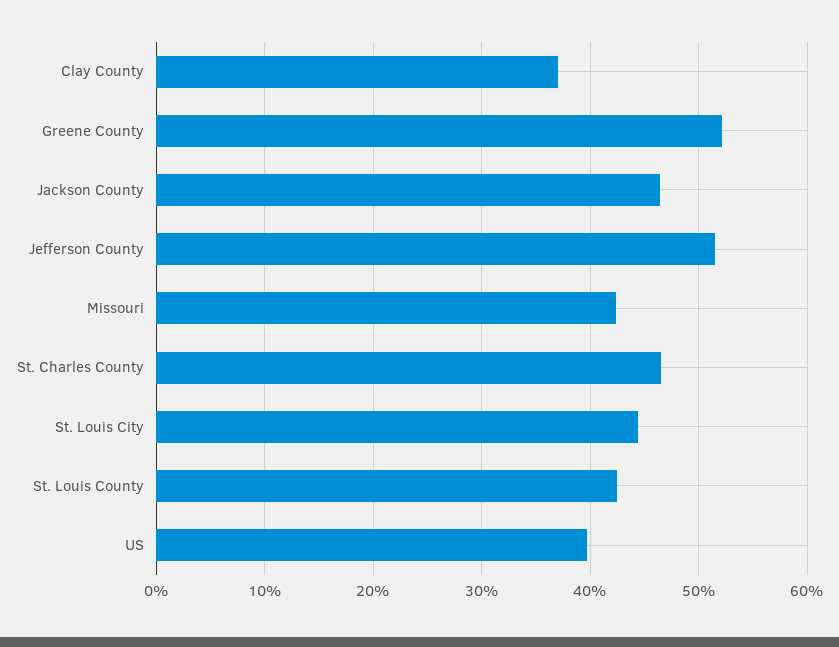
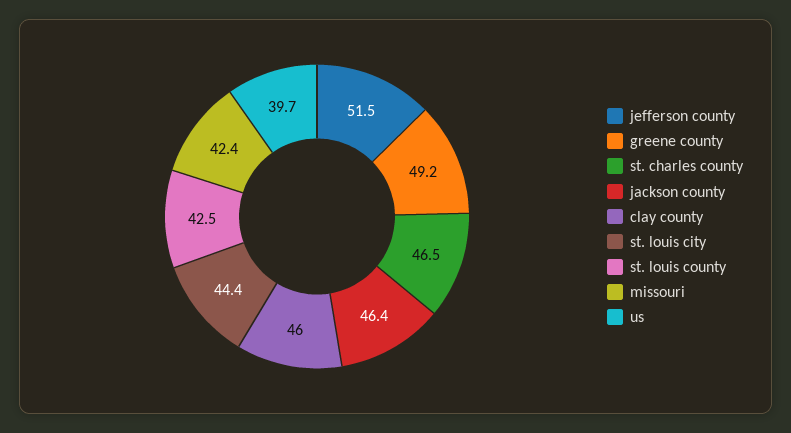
Clay County: 37 -> 46
Greene County: 52 -> 49.2

